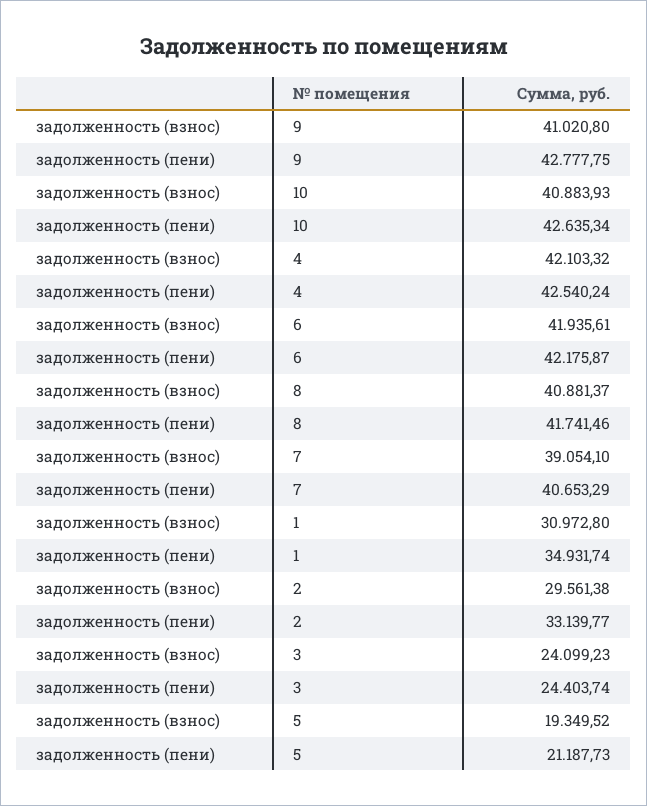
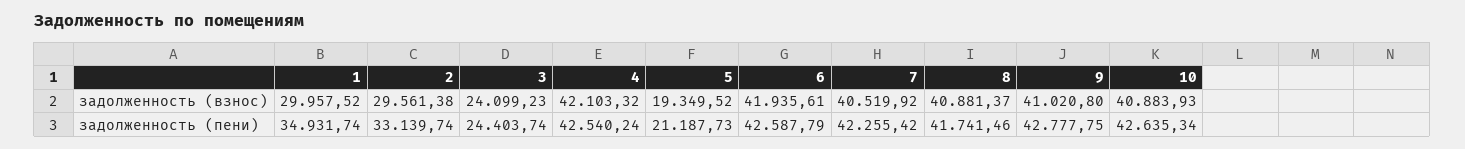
задолженность (пени), 6: 42175.87 -> 42587.79
задолженность (взнос), 7: 39054.1 -> 40519.92
задолженность (пени), 7: 40653.29 -> 42255.42
задолженность (взнос), 1: 30972.8 -> 29957.52
задолженность (пени), 2: 33139.77 -> 33139.74

